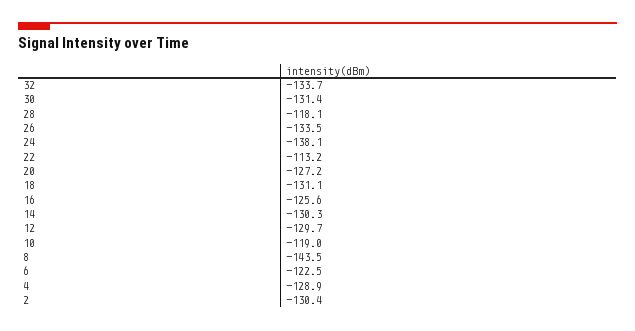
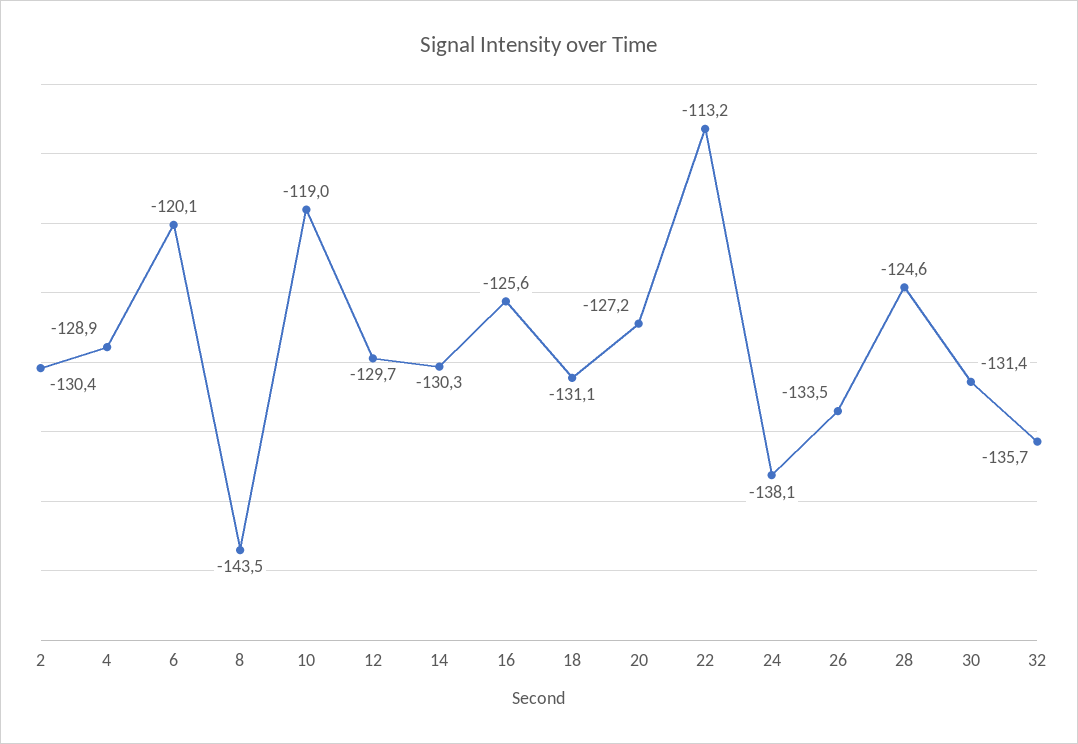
32: -133.7 -> -135.7
28: -118.1 -> -124.6
6: -122.5 -> -120.1

